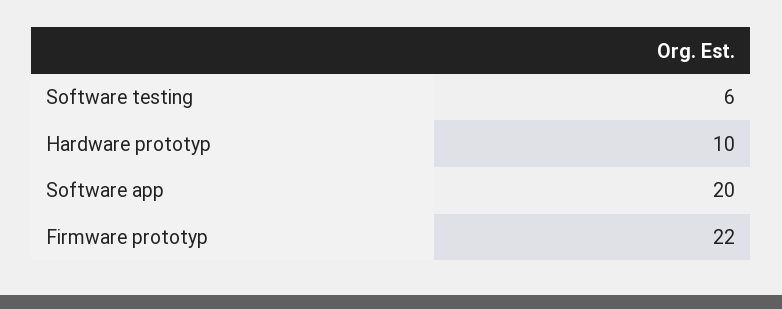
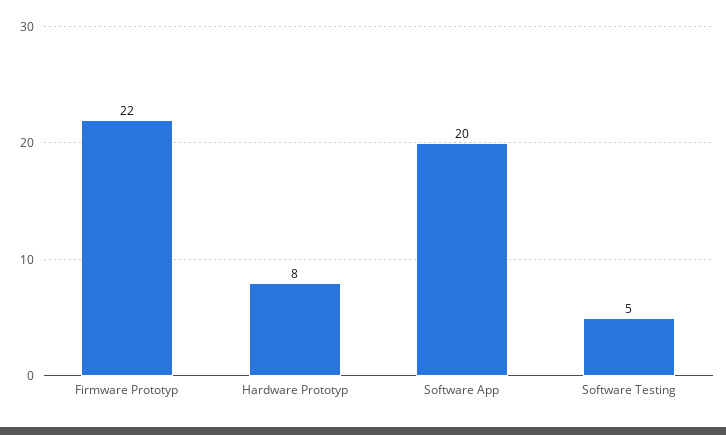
Software testing: 6 -> 5
Hardware prototyp: 10 -> 8

